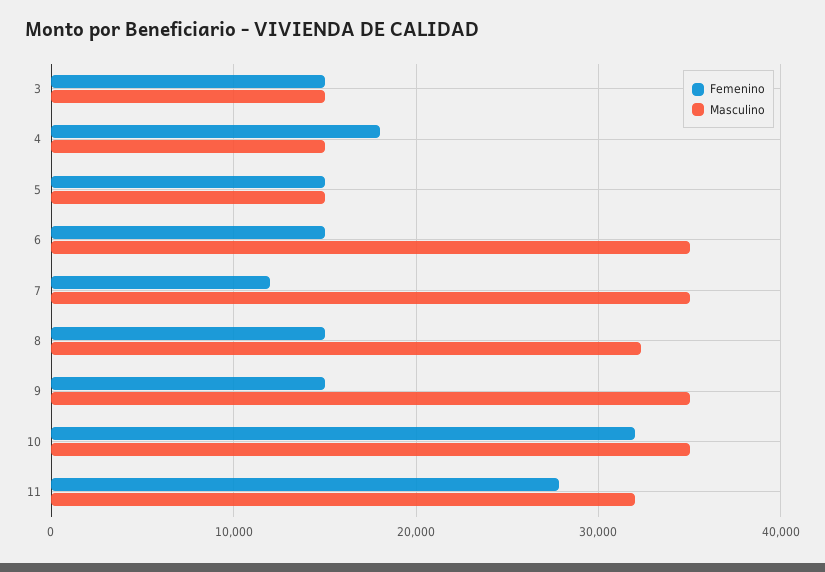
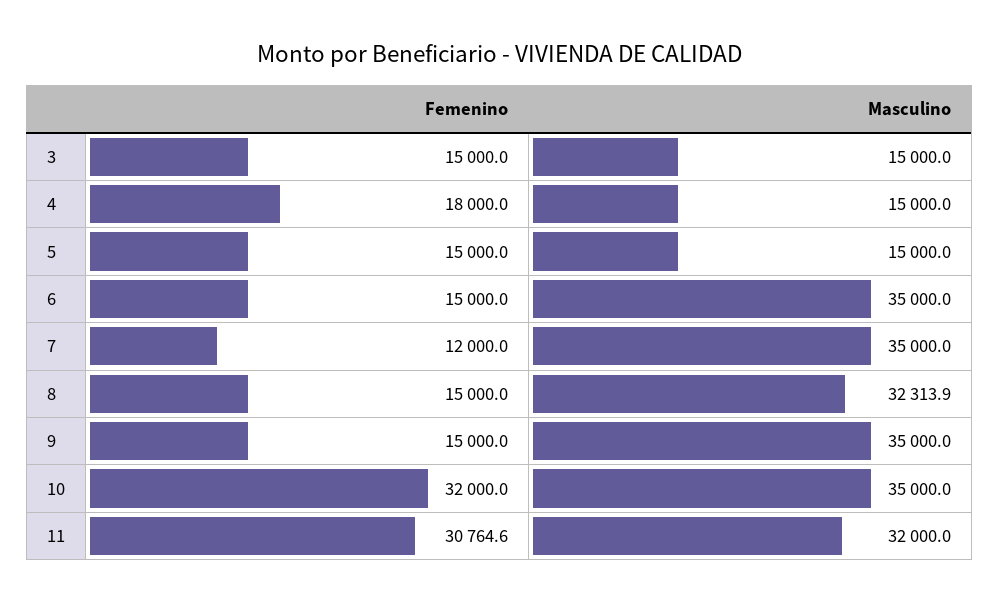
Femenino, 11: 28000 -> 30764.6

